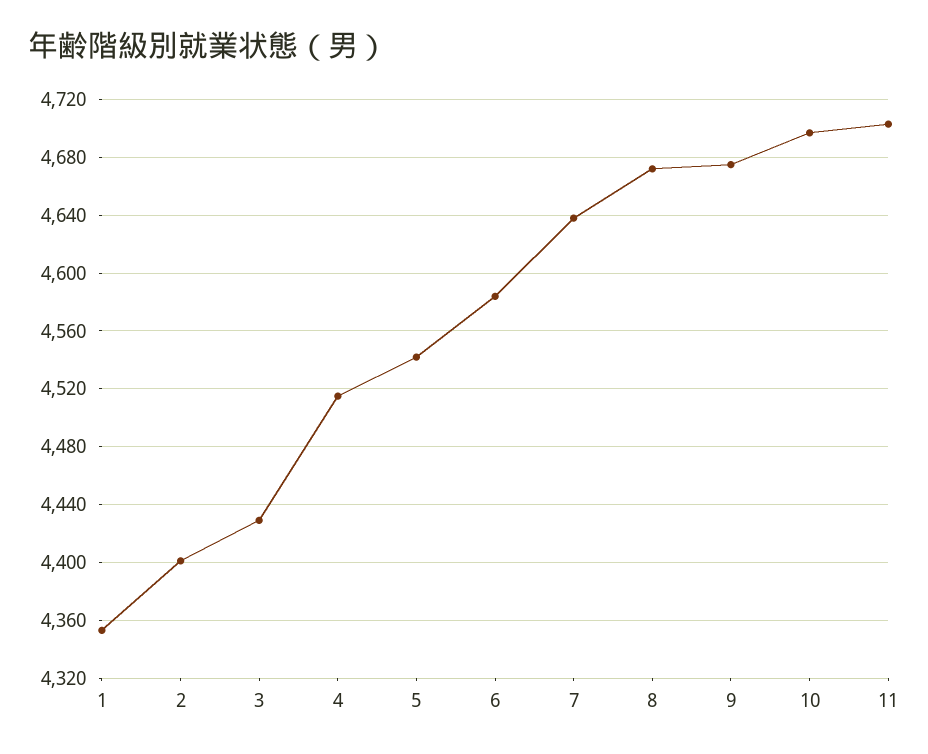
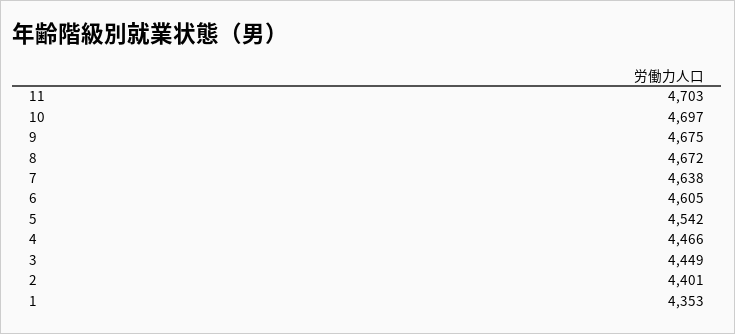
3: 4430 -> 4449
4: 4515 -> 4466
6: 4585 -> 4605

